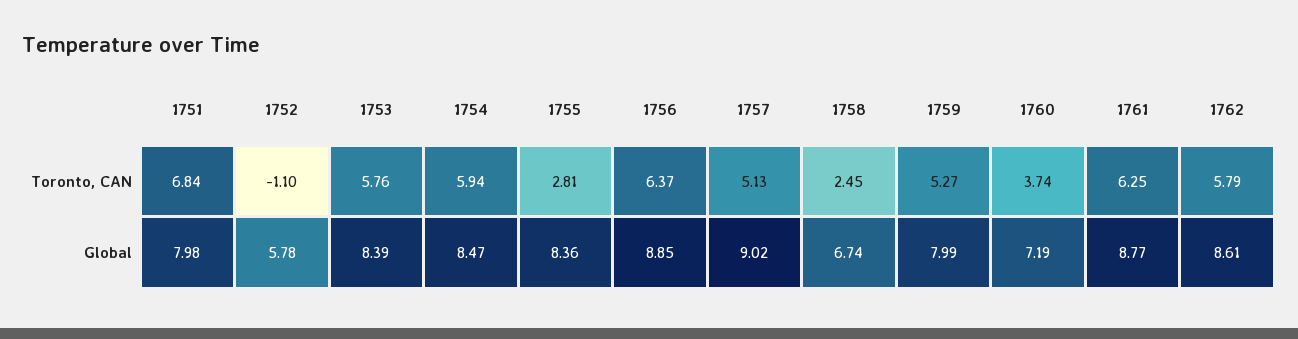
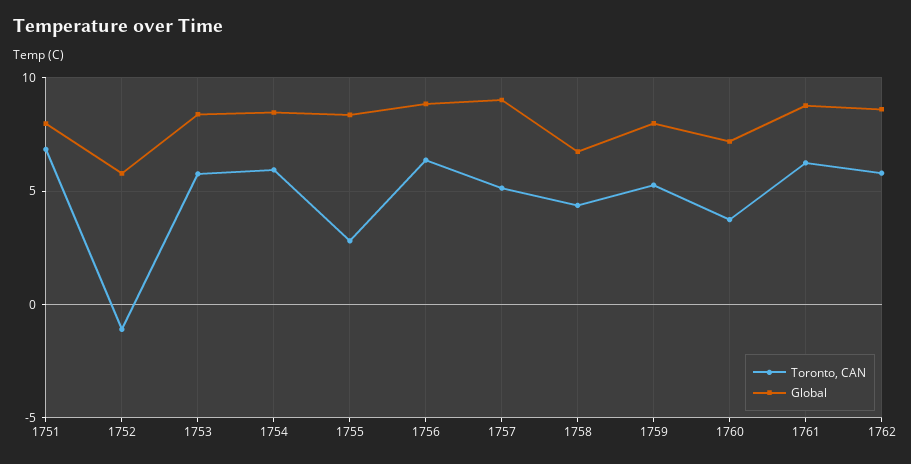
Toronto, CAN, 1758: 2.45 -> 4.5

